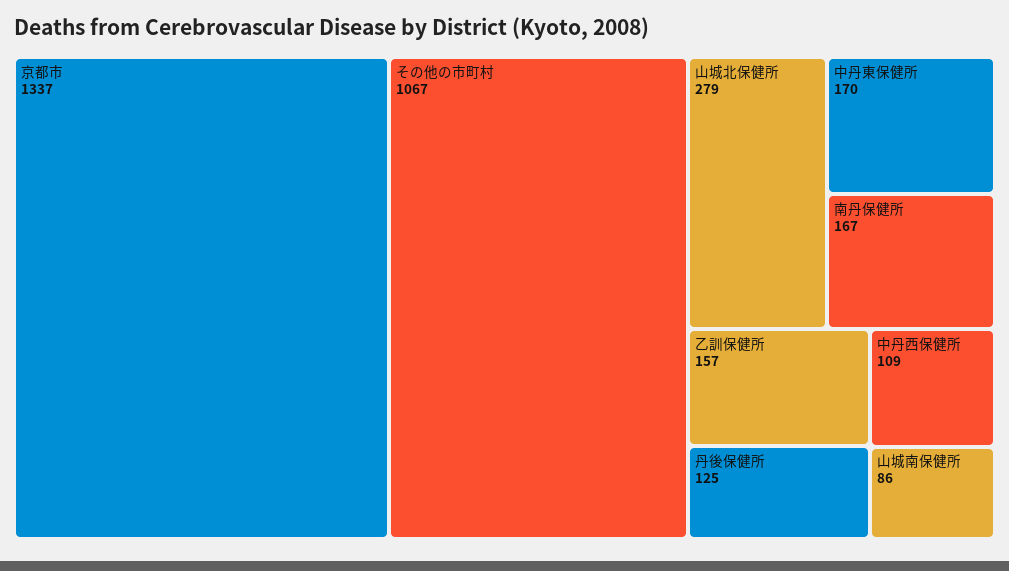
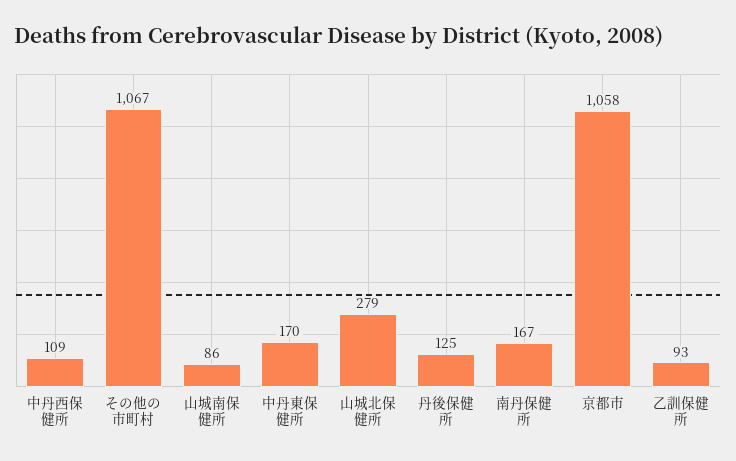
京都市: 1337 -> 1058
乙訓保健所: 157 -> 93

